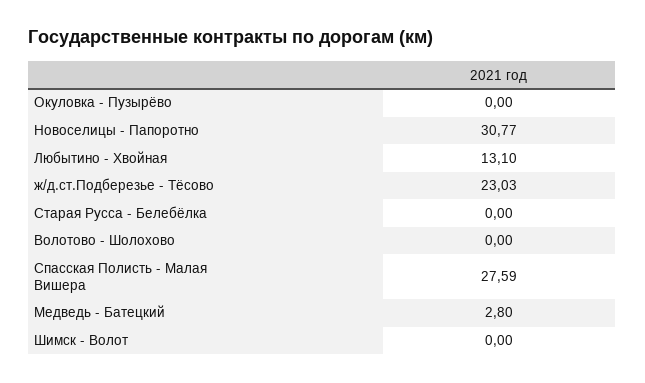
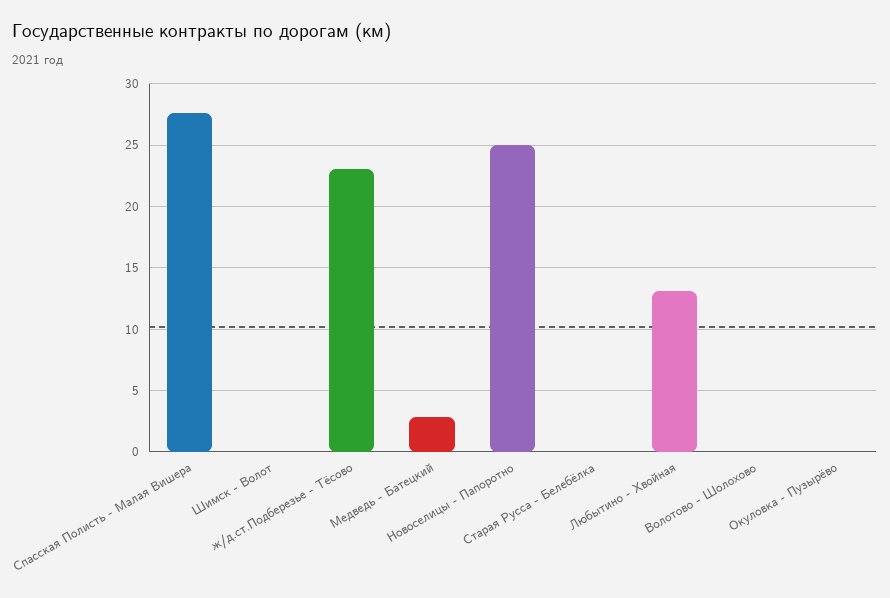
Новоселицы - Папоротно: 30.77 -> 25

